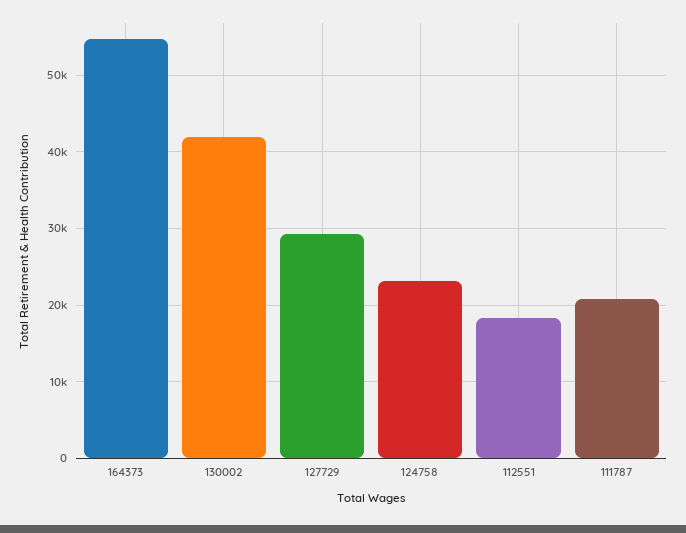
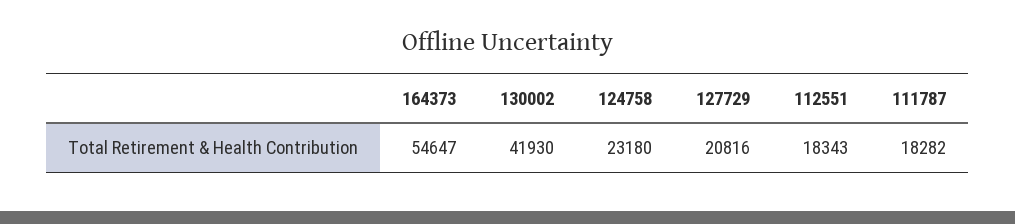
127729: 29000 -> 20816
111787: 21000 -> 18282

